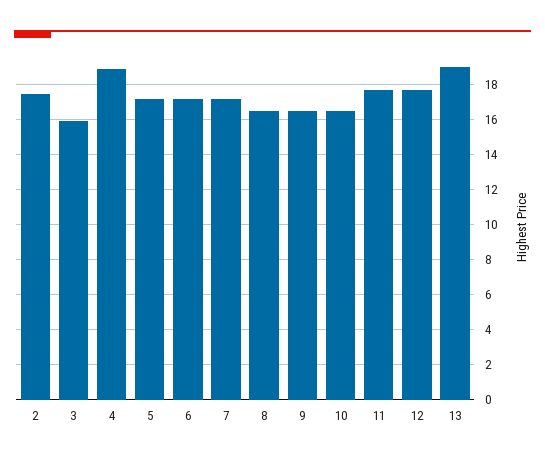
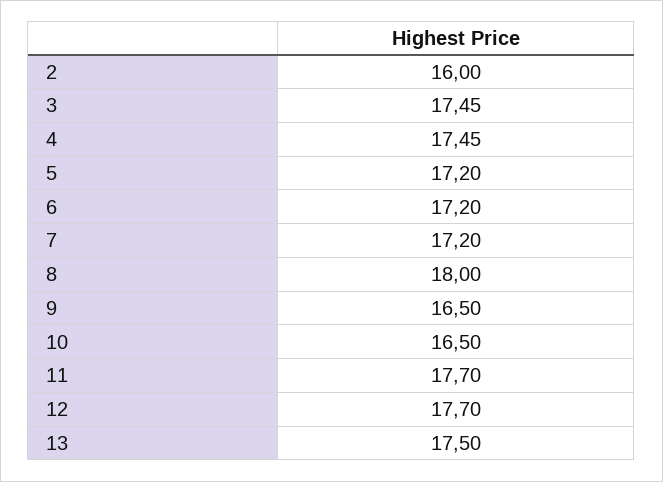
2: 17.5 -> 16
3: 16 -> 17.45
4: 19 -> 17.45
8: 16.5 -> 18
13: 19 -> 17.5

